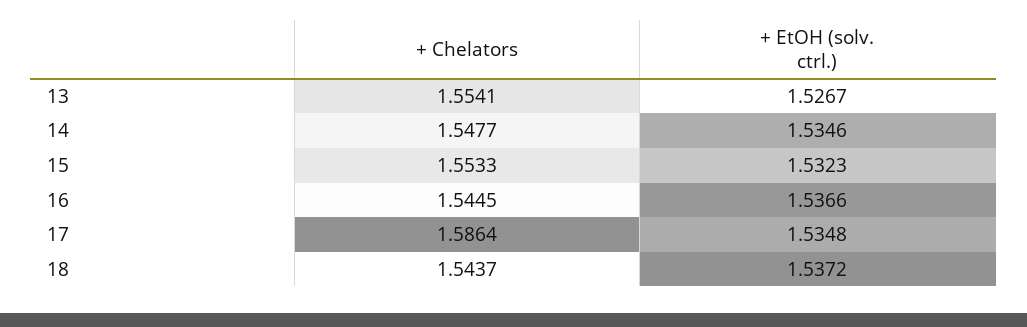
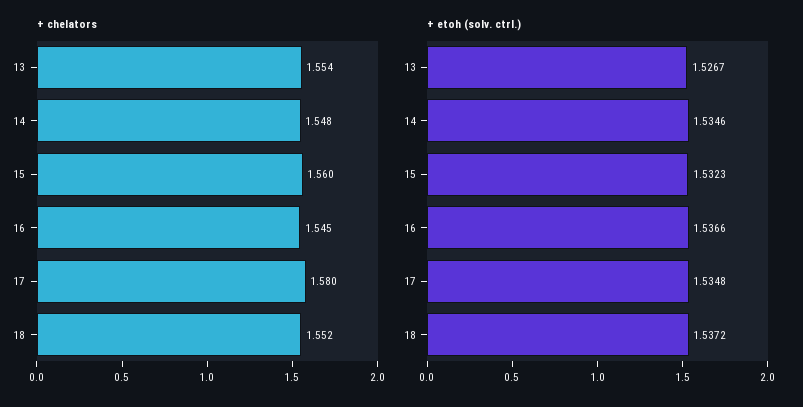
+ Chelators, 15: 1.5533 -> 1.56
+ Chelators, 17: 1.5864 -> 1.58
+ Chelators, 18: 1.5437 -> 1.552

